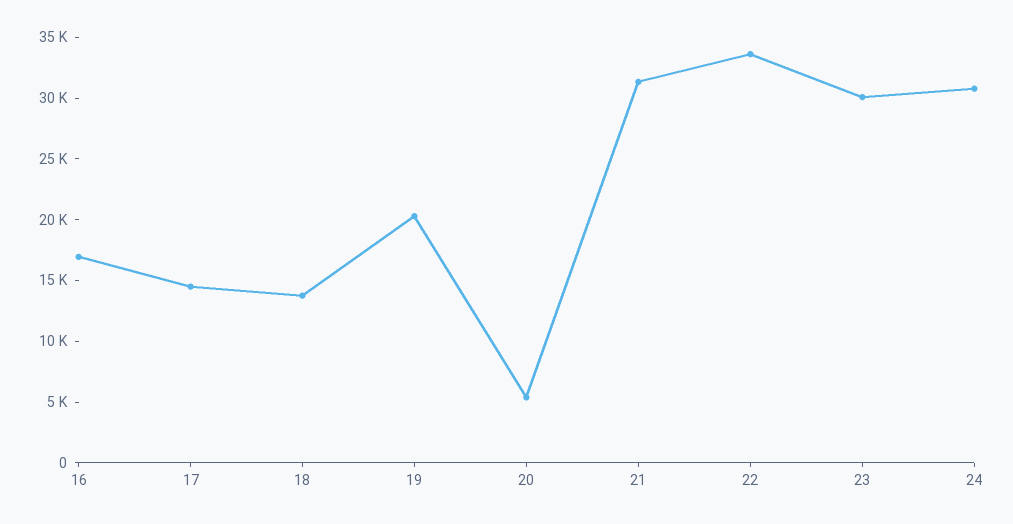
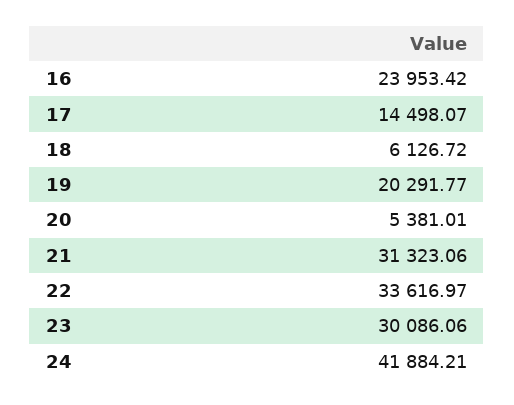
16: 17000 -> 23953.42
18: 14000 -> 6126.72
24: 31000 -> 41884.21

